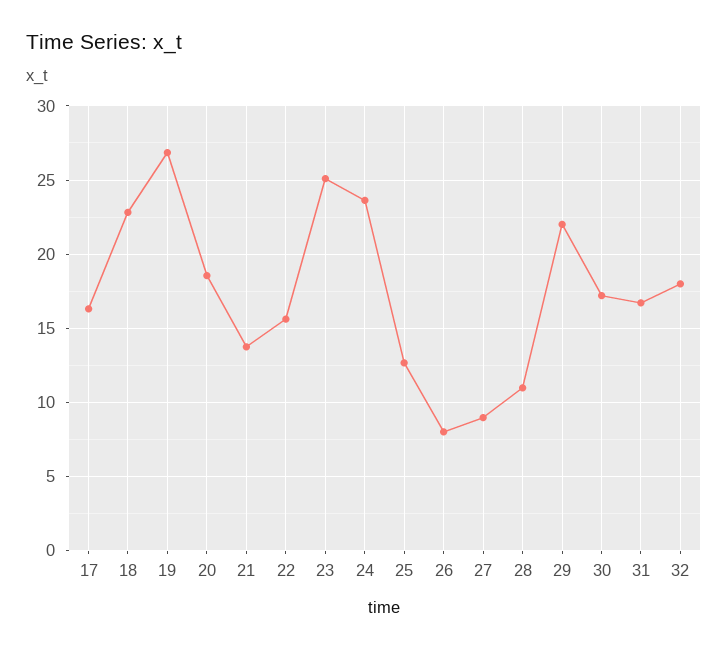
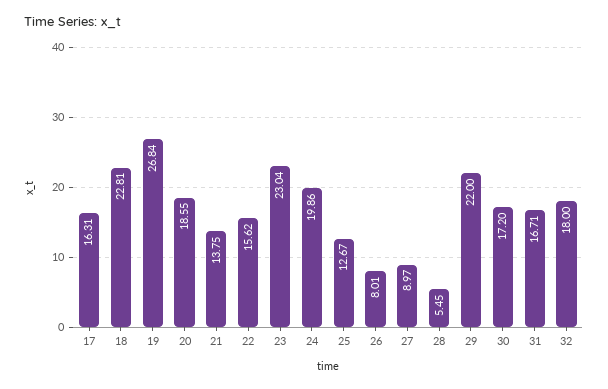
23: 25 -> 23.04
24: 23.5 -> 19.86
28: 11 -> 5.45

